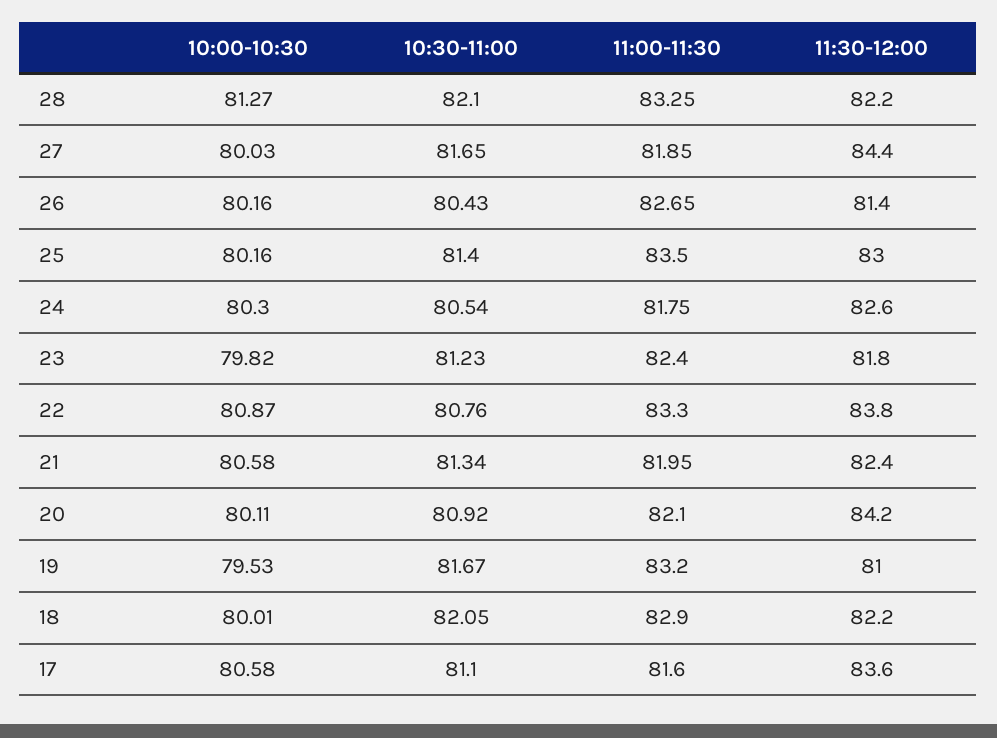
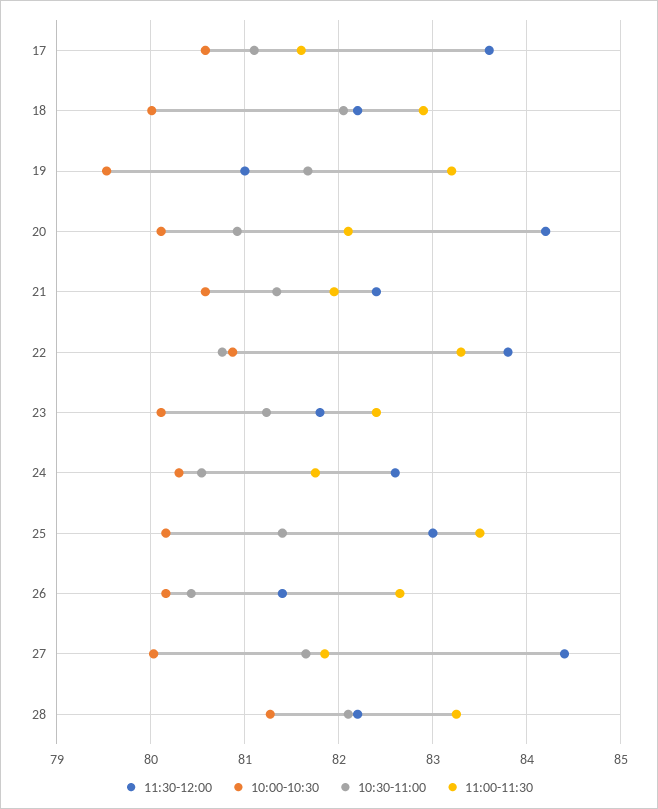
10:00-10:30, 23: 79.82 -> 80.1

